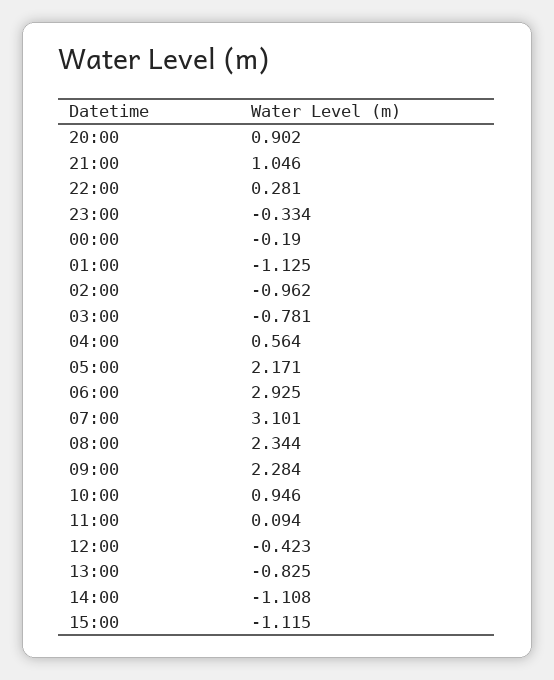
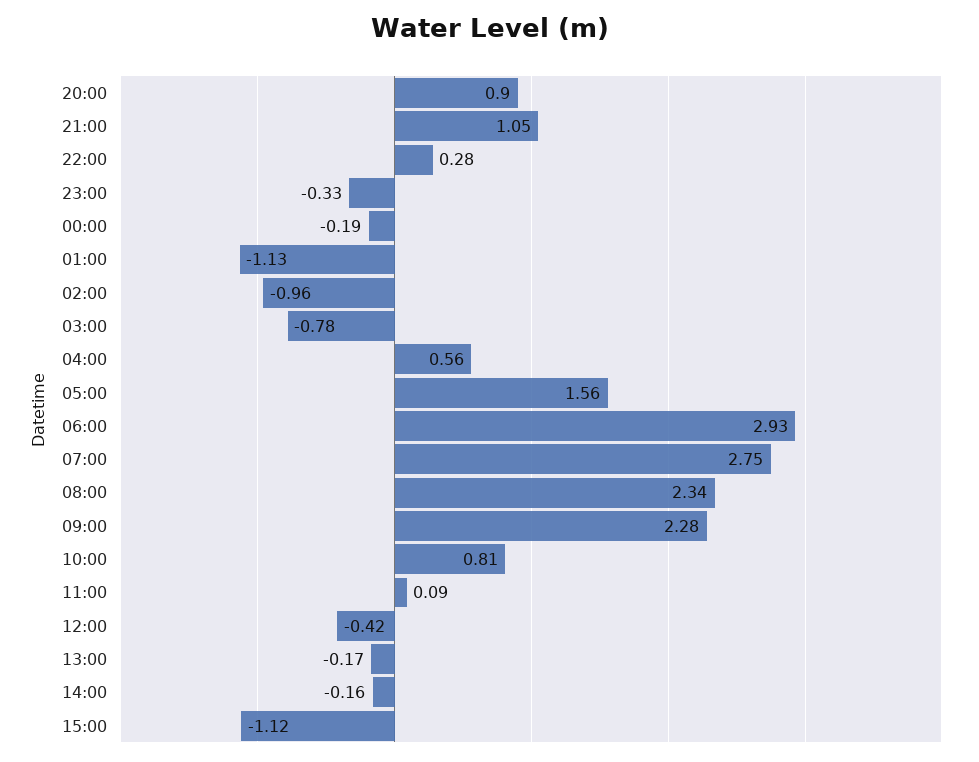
05:00: 2.171 -> 1.56
07:00: 3.101 -> 2.75
10:00: 0.946 -> 0.81
13:00: -0.825 -> -0.17
14:00: -1.108 -> -0.16

